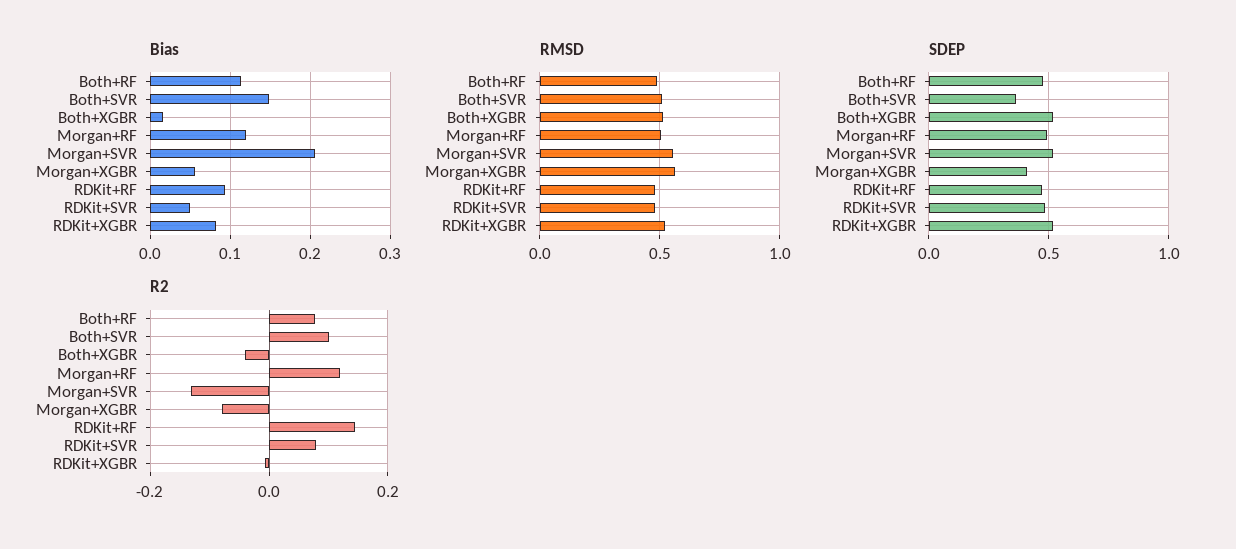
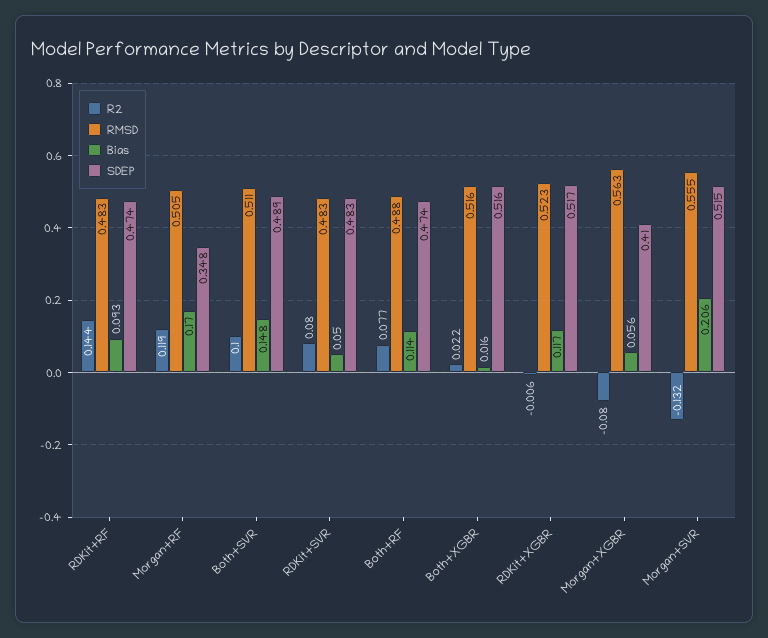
Bias, Morgan+RF: 0.12 -> 0.17
Bias, RDKit+XGBR: 0.08 -> 0.117
SDEP, Both+SVR: 0.35 -> 0.489
SDEP, Morgan+RF: 0.5 -> 0.348
R2, Both+XGBR: -0.04 -> 0.022

